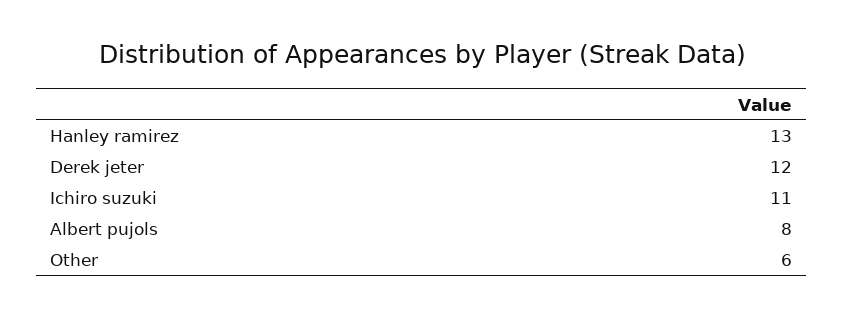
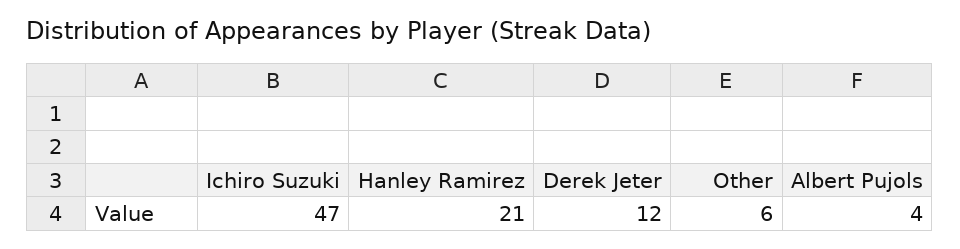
Hanley ramirez: 13 -> 21
Ichiro suzuki: 11 -> 47
Albert pujols: 8 -> 4

